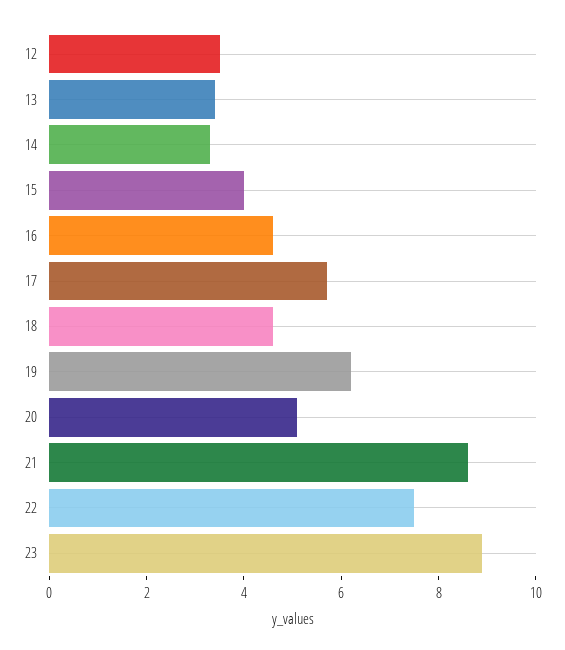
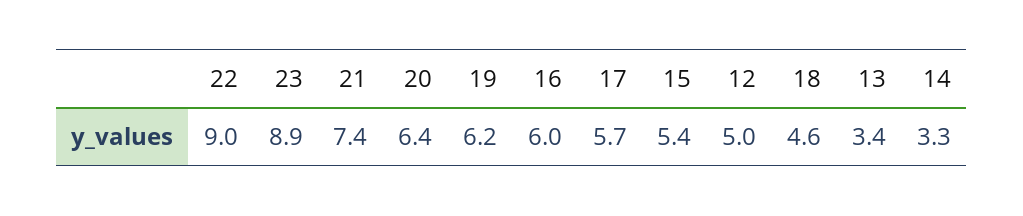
12: 3.5 -> 5
15: 4 -> 5.4
16: 4.5 -> 6
20: 5 -> 6.4
21: 8.5 -> 7.4
22: 7.5 -> 9

